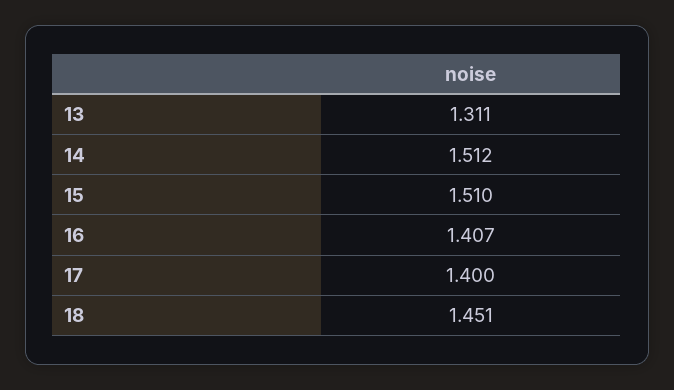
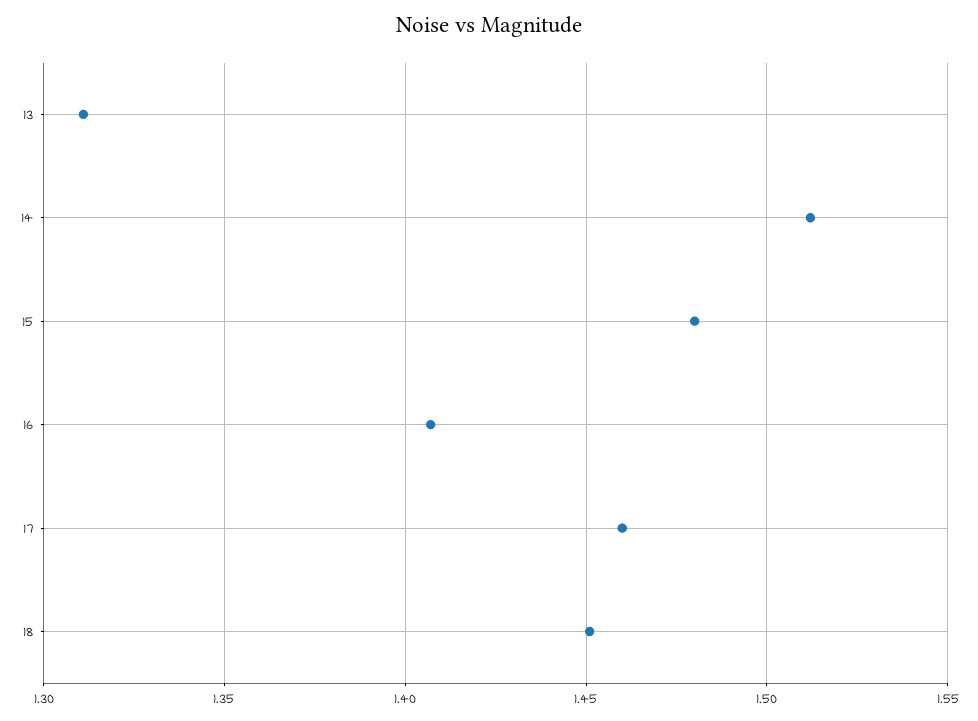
15: 1.51 -> 1.48
17: 1.4 -> 1.46

